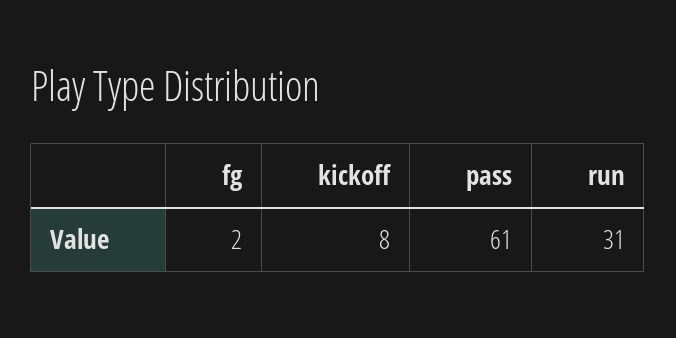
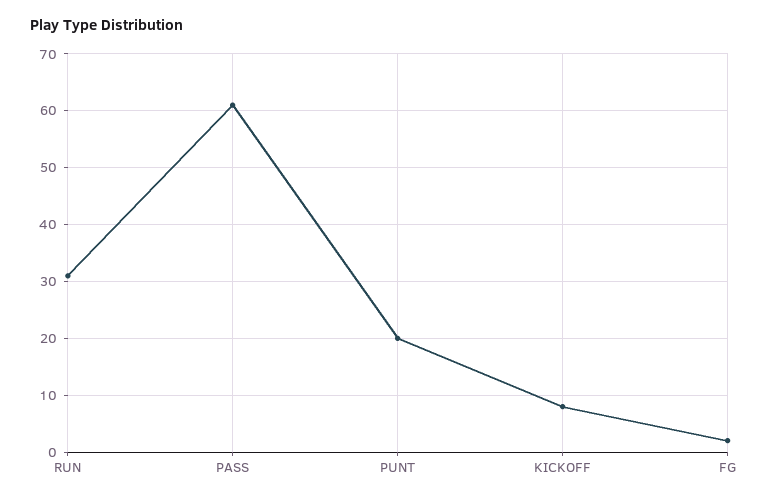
PUNT: none -> 20

